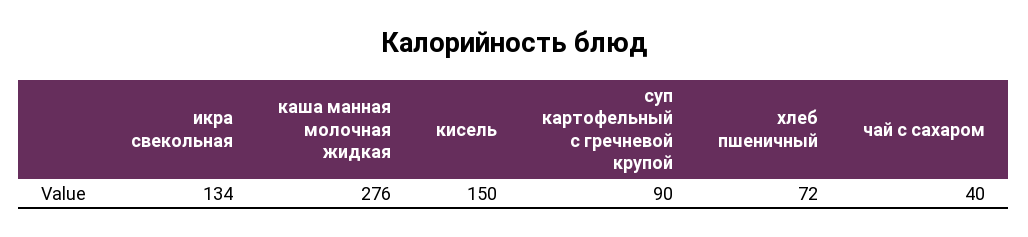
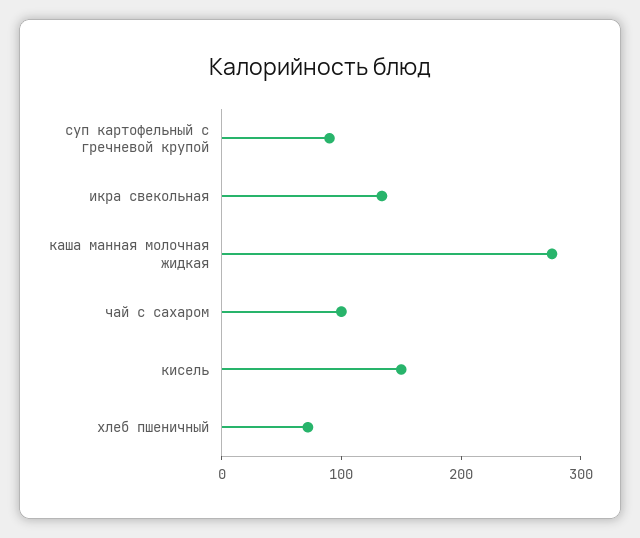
чай с сахаром: 40 -> 100

